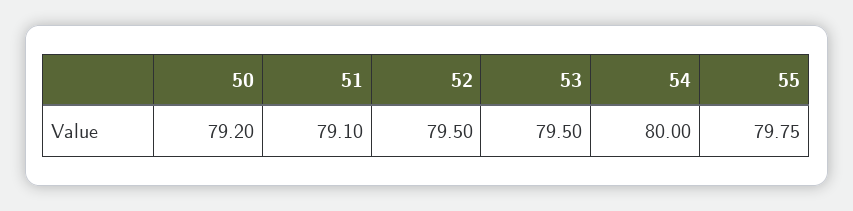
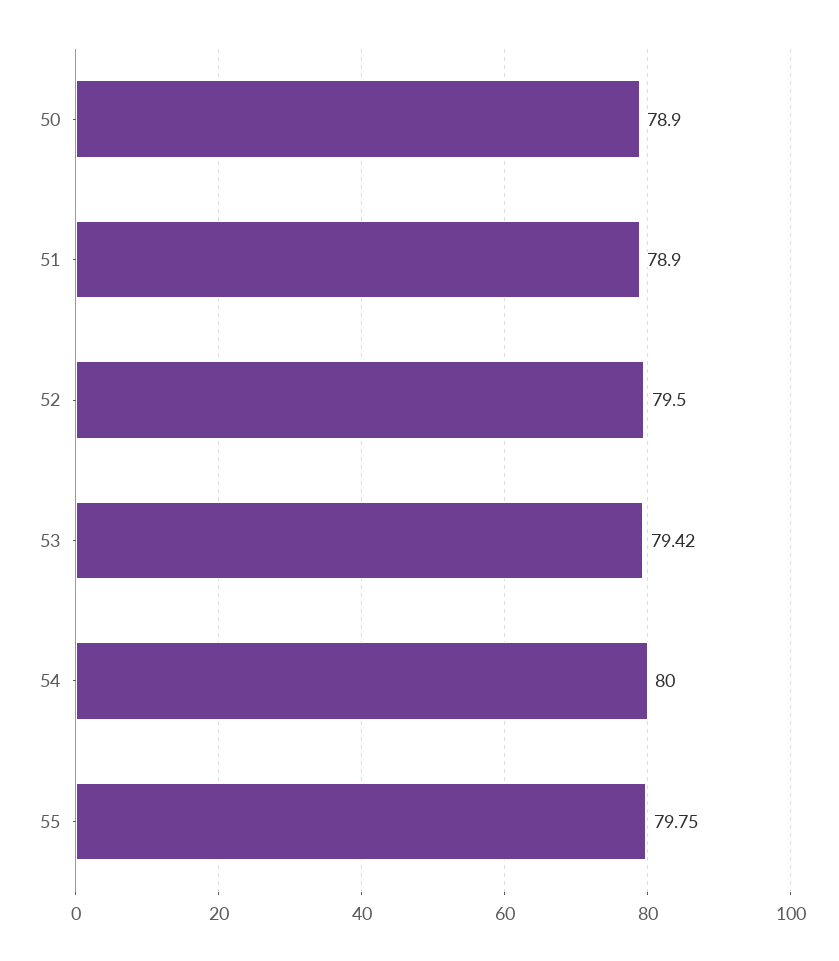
50: 79.2 -> 78.9
51: 79.1 -> 78.9
53: 79.5 -> 79.42

